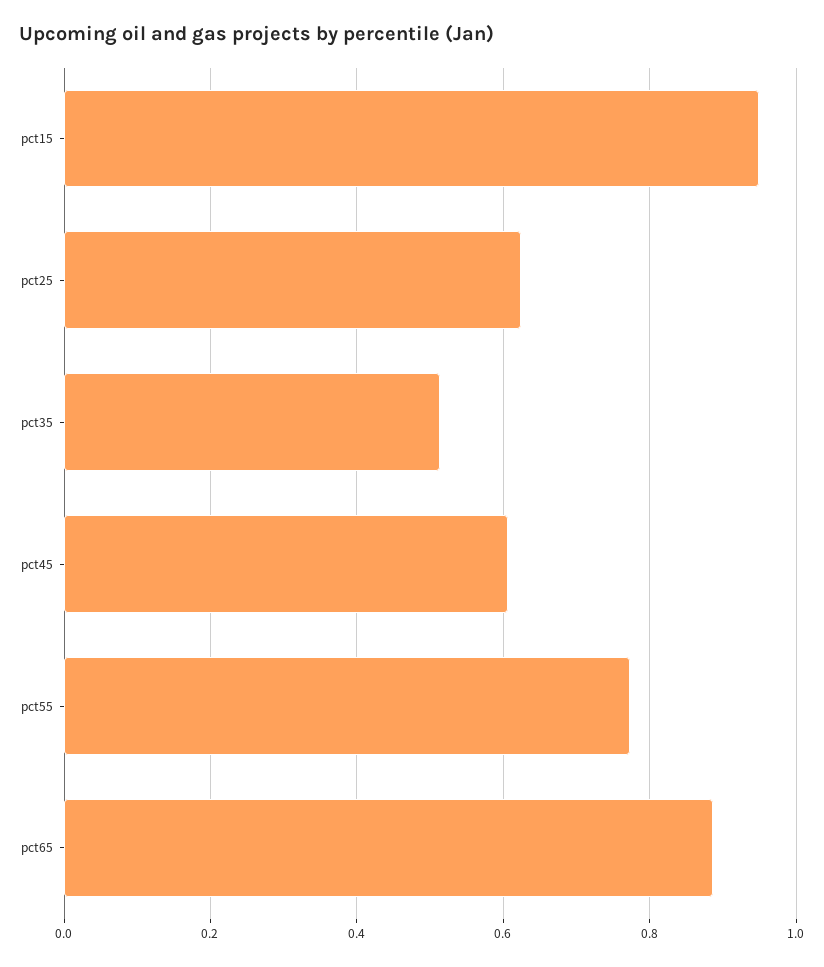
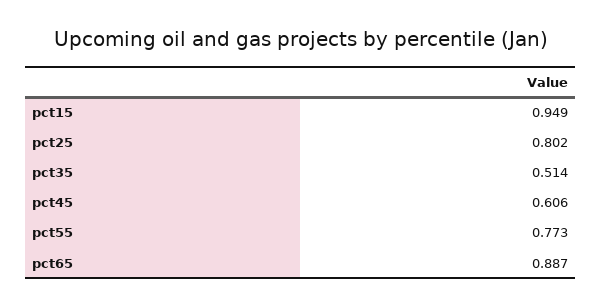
pct25: 0.62 -> 0.802

